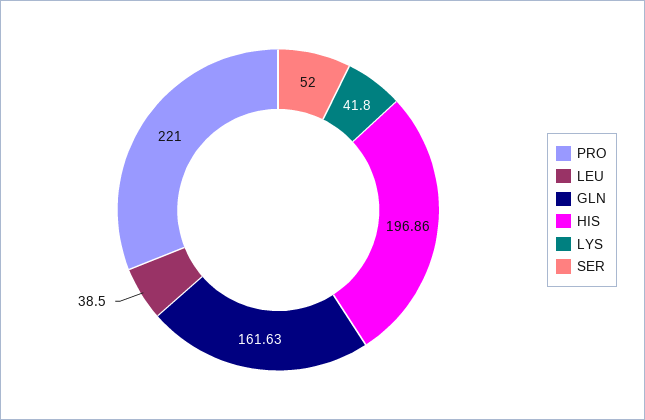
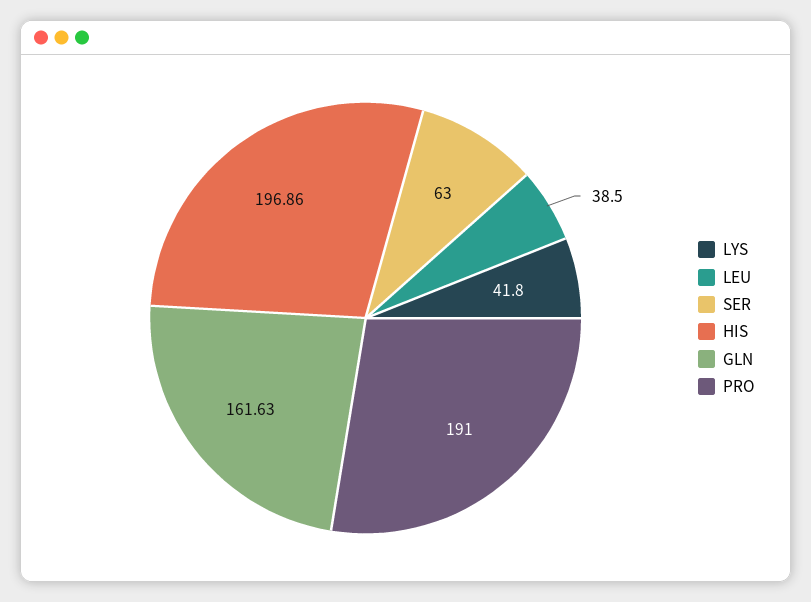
PRO: 221 -> 191
SER: 52 -> 63

